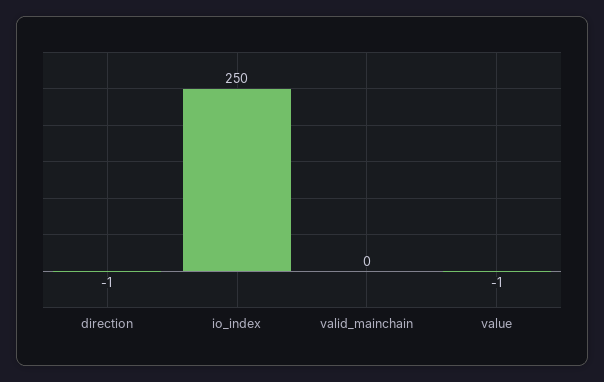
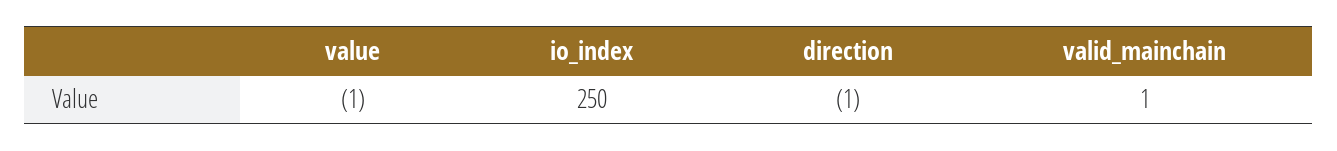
valid_mainchain: 0 -> 1

